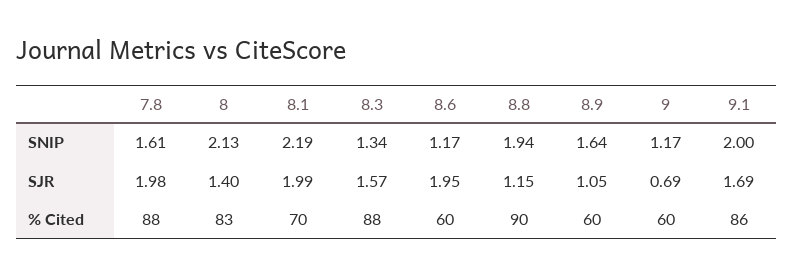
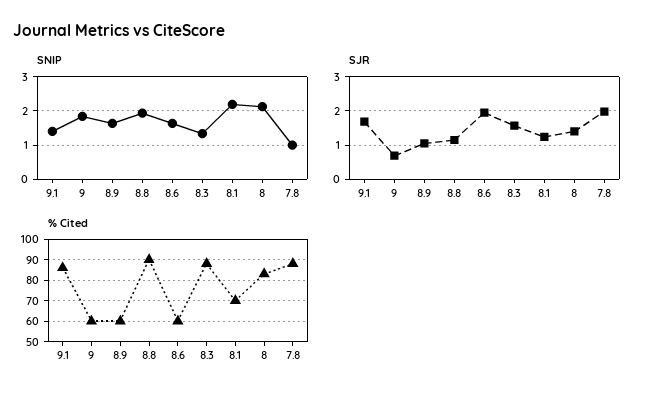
SNIP, 7.8: 1.61 -> 1
SNIP, 8.6: 1.17 -> 1.6
SNIP, 9: 1.17 -> 1.8
SNIP, 9.1: 2 -> 1.4
SJR, 8.1: 1.99 -> 1.2

